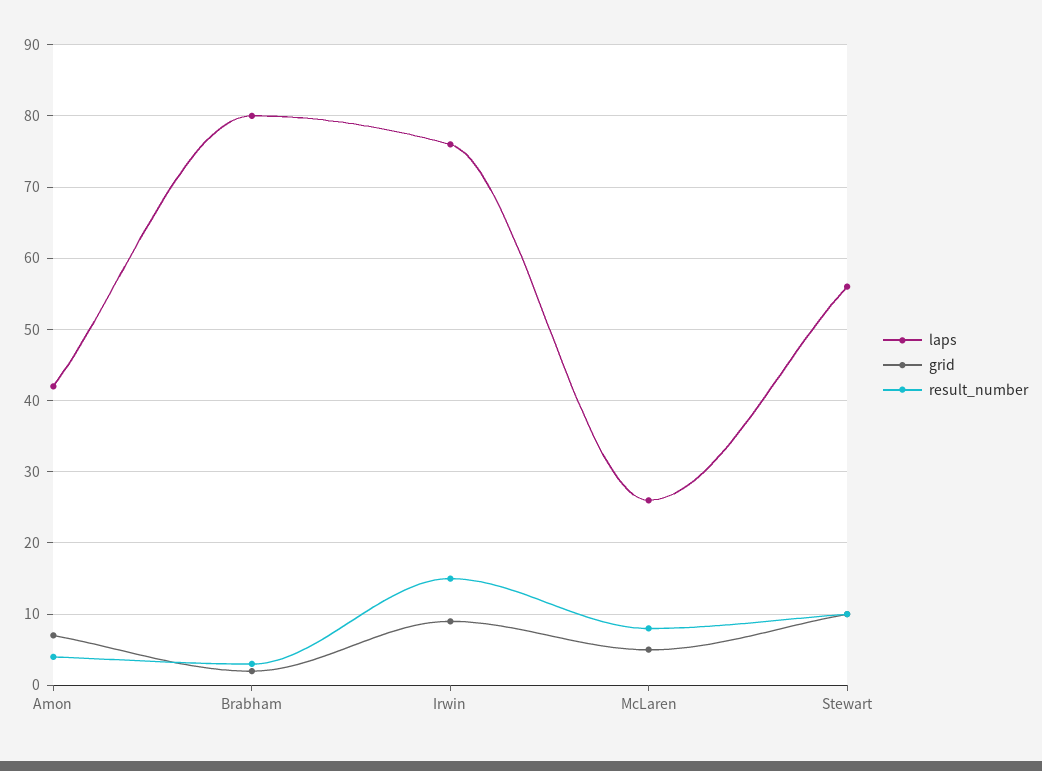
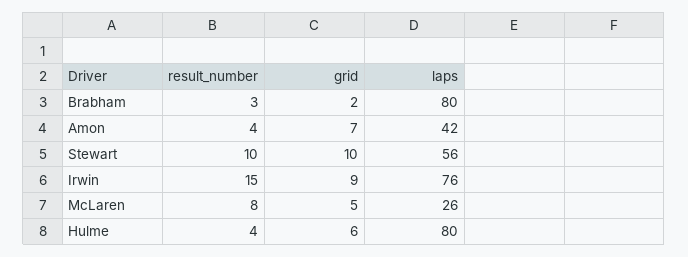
result_number, Hulme: none -> 4
grid, Hulme: none -> 6
laps, Hulme: none -> 80

